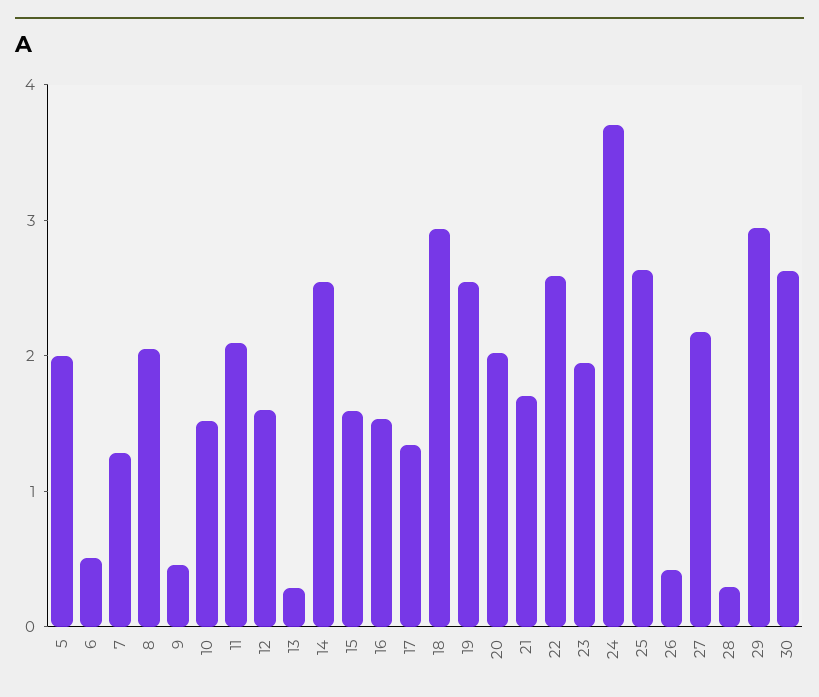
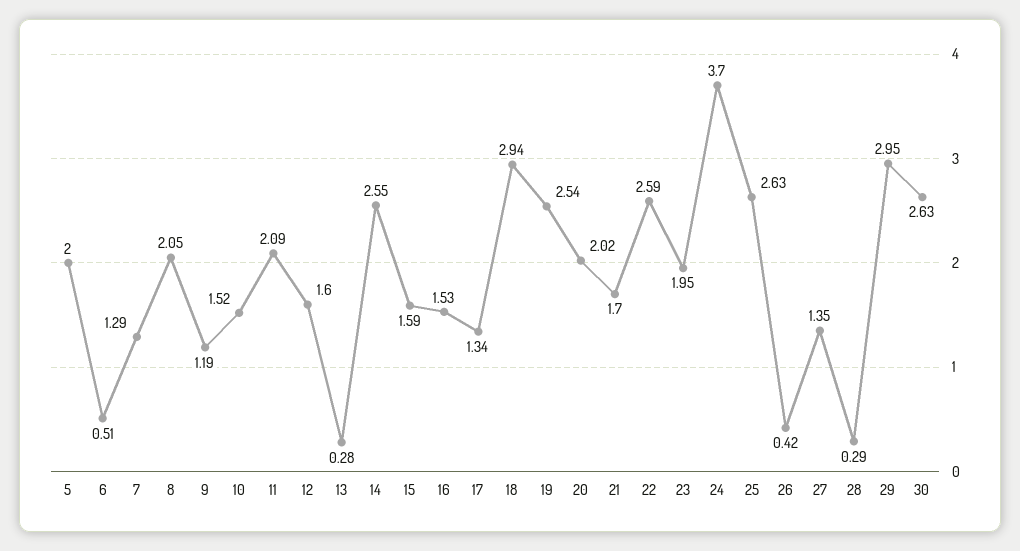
9: 0.4 -> 1.19
27: 2.2 -> 1.35

